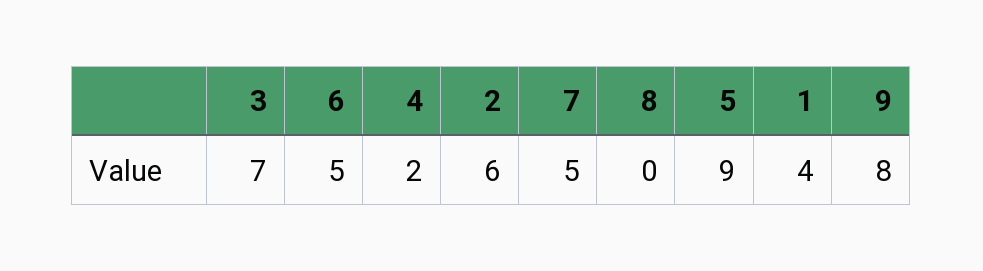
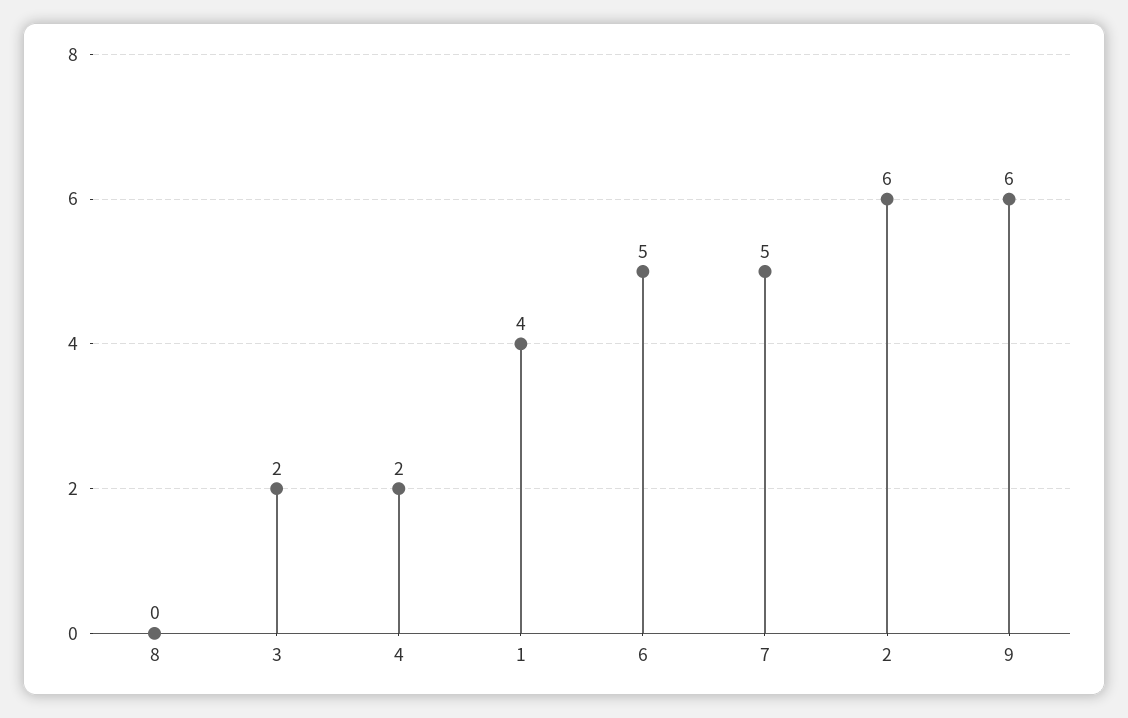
3: 7 -> 2
5: 9 -> none
9: 8 -> 6

